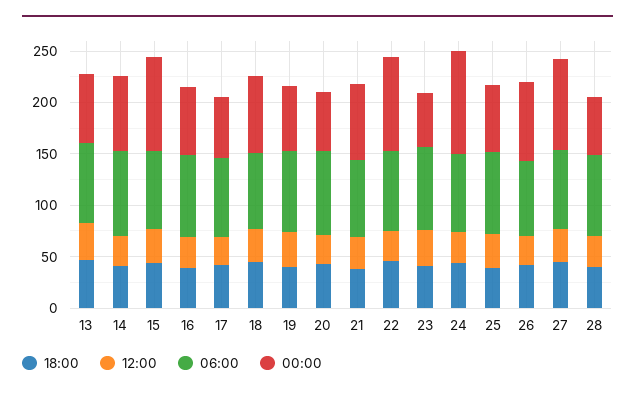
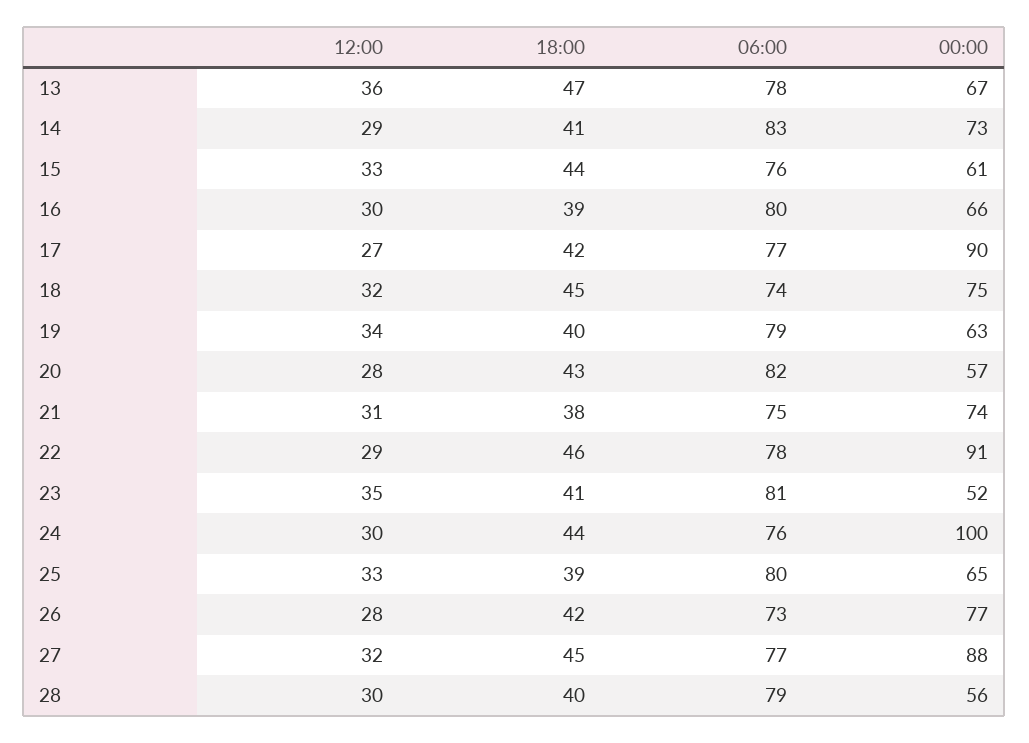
00:00, 15: 90 -> 61
00:00, 17: 60 -> 90

